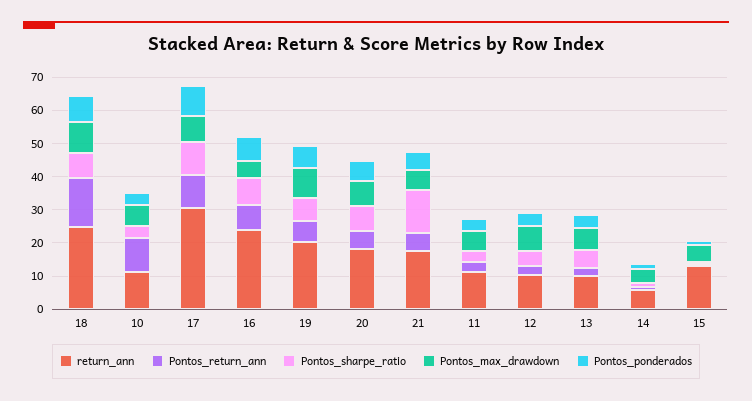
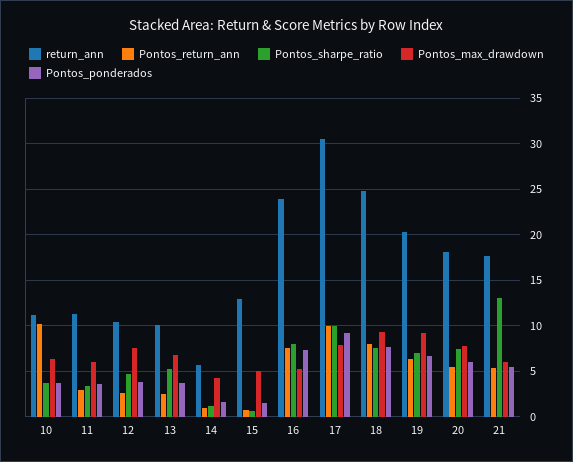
Pontos_return_ann, 18: 15 -> 8

